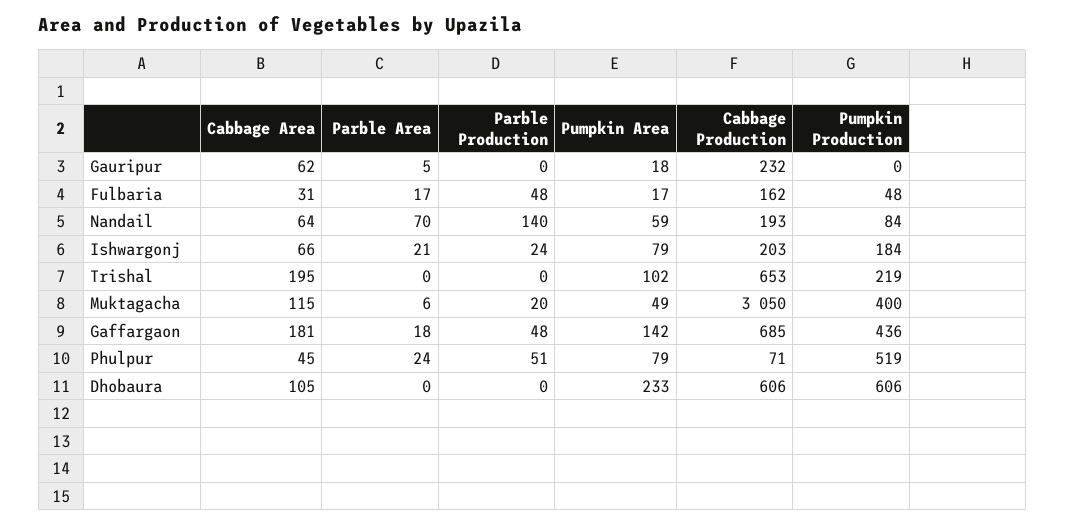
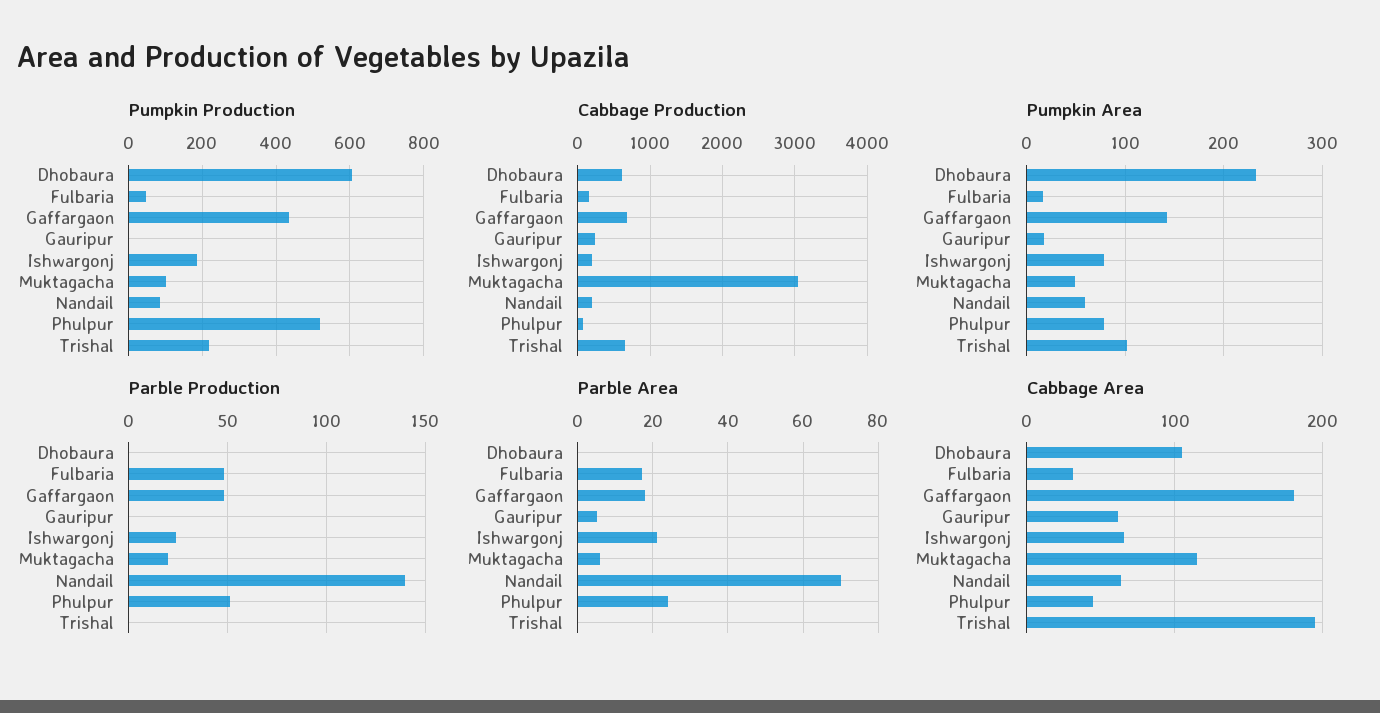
Pumpkin Production, Muktagacha: 400 -> 100

